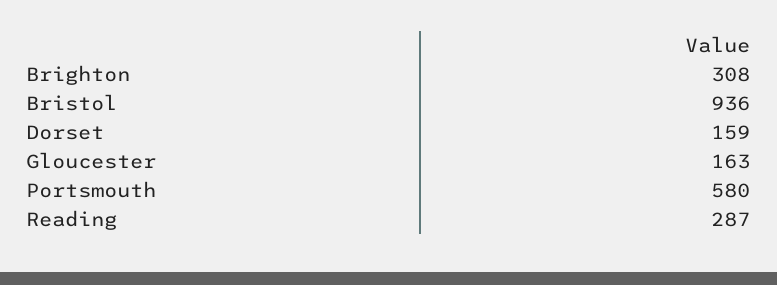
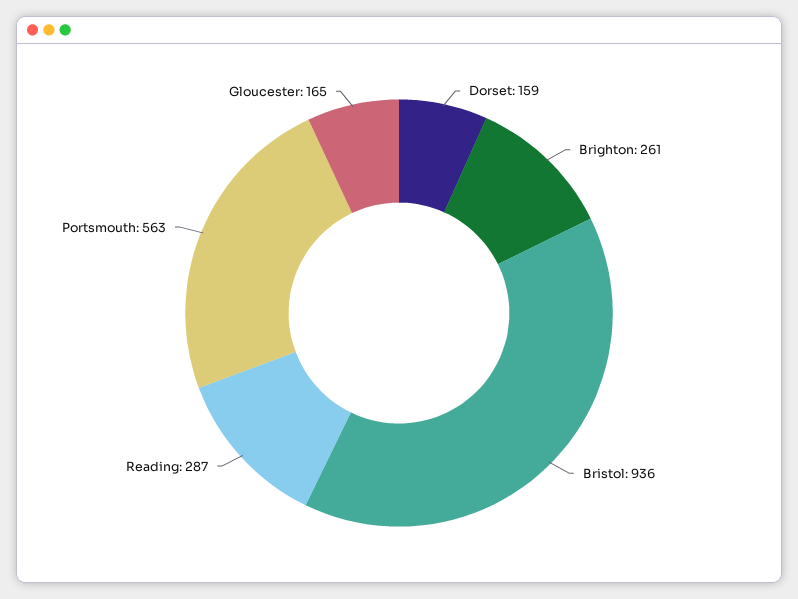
Brighton: 308 -> 261
Gloucester: 163 -> 165
Portsmouth: 580 -> 563

